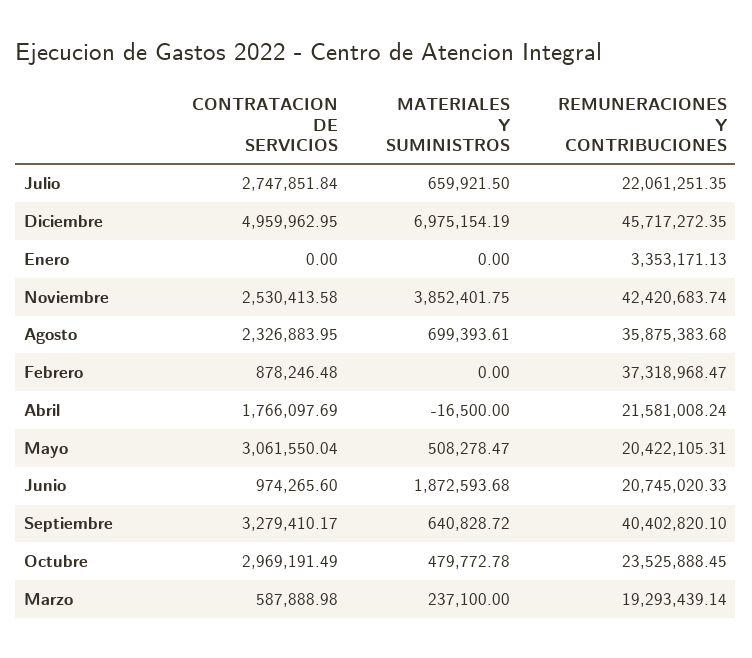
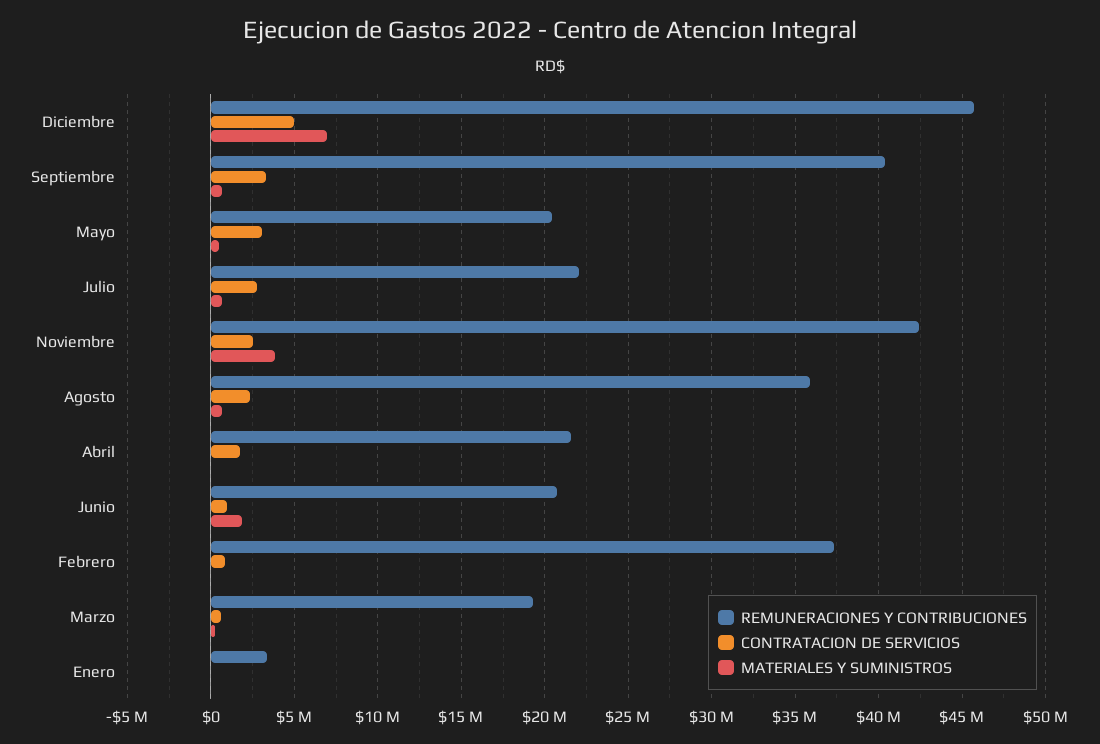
CONTRATACION DE SERVICIOS, Octubre: 2969191.49 -> none
MATERIALES Y SUMINISTROS, Octubre: 479772.78 -> none
REMUNERACIONES Y CONTRIBUCIONES, Octubre: 23525888.45 -> none

